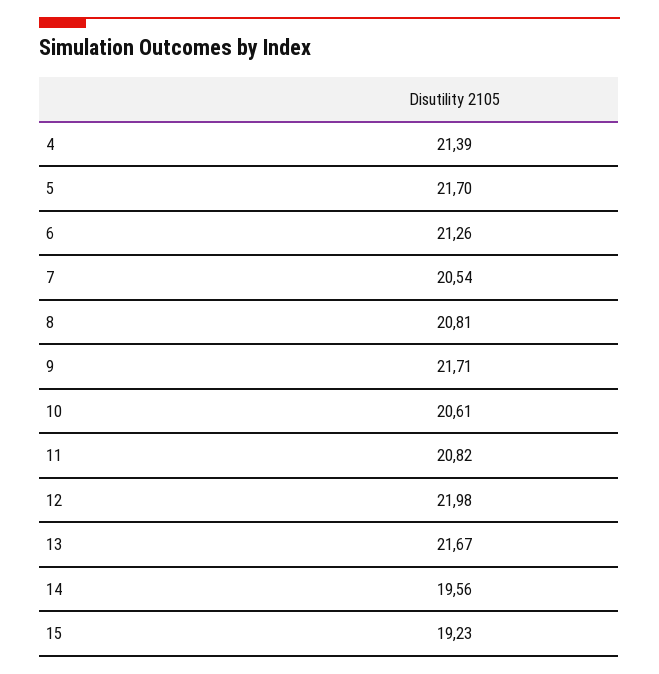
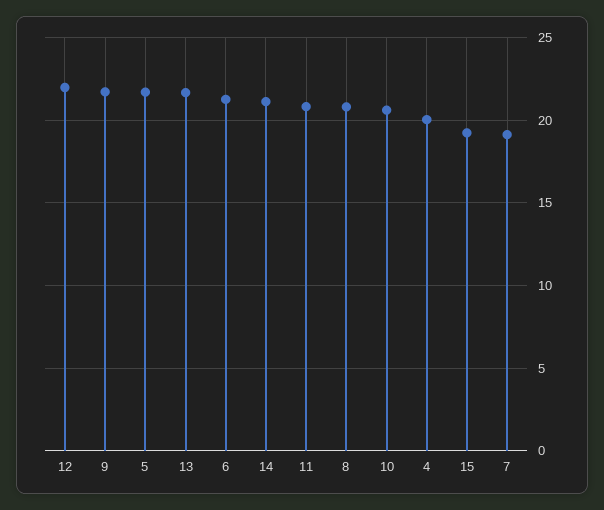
4: 21.39 -> 20
7: 20.54 -> 19
14: 19.56 -> 21

